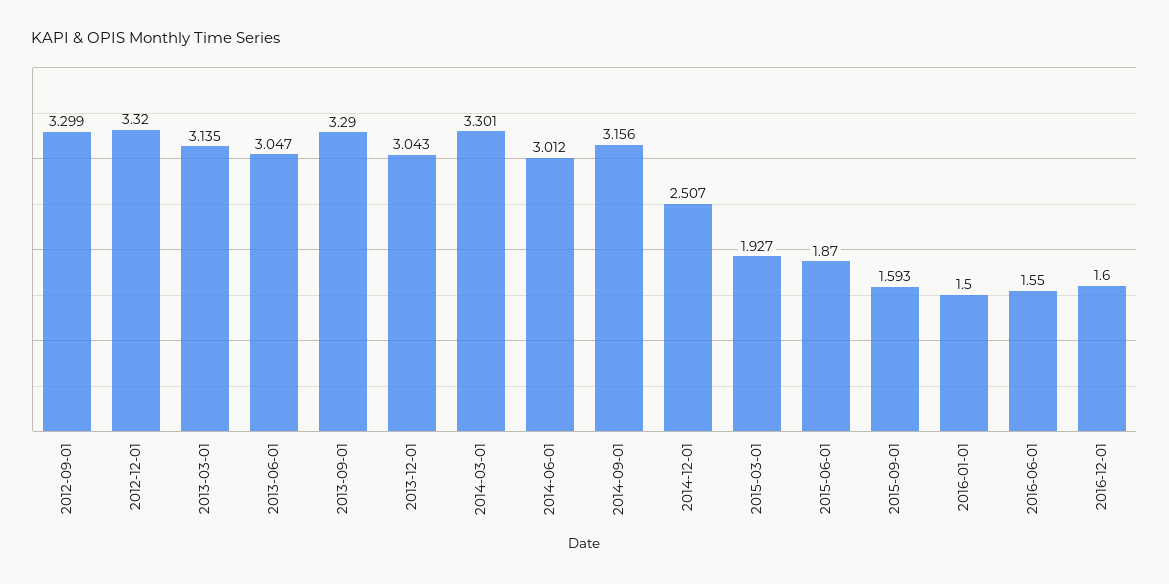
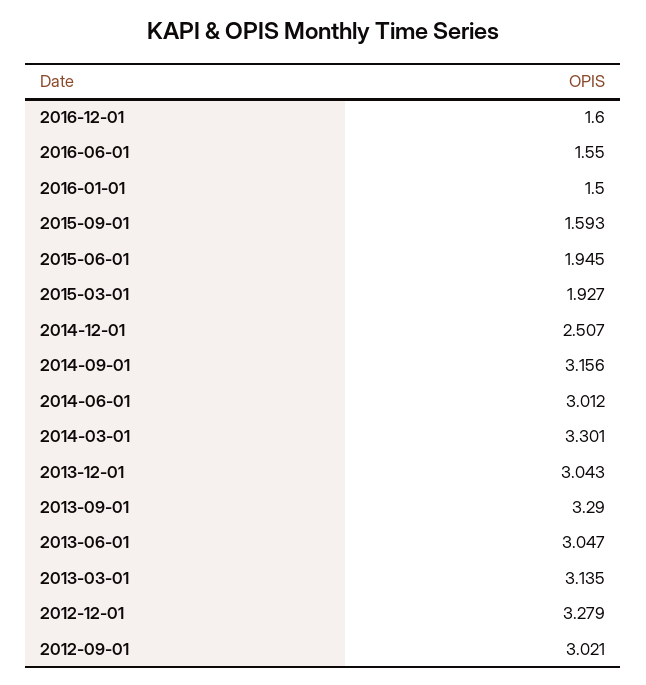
2012-09-01: 3.299 -> 3.021
2012-12-01: 3.32 -> 3.279
2015-06-01: 1.87 -> 1.945

